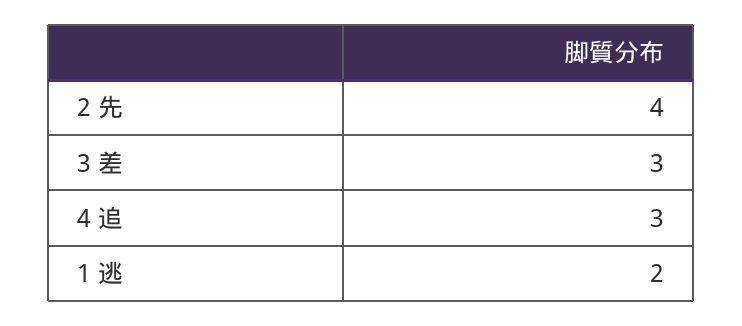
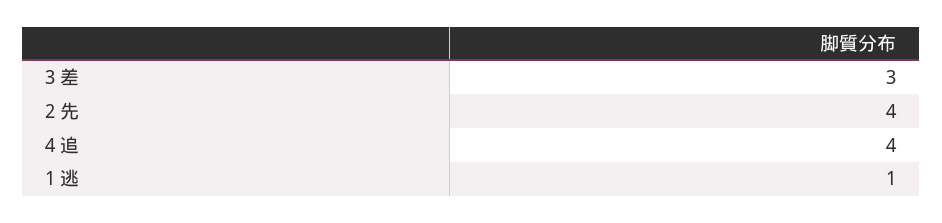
4 追: 3 -> 4
1 逃: 2 -> 1

